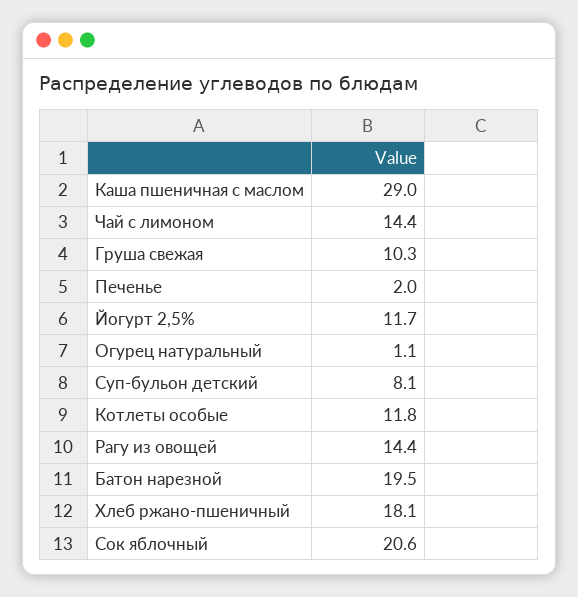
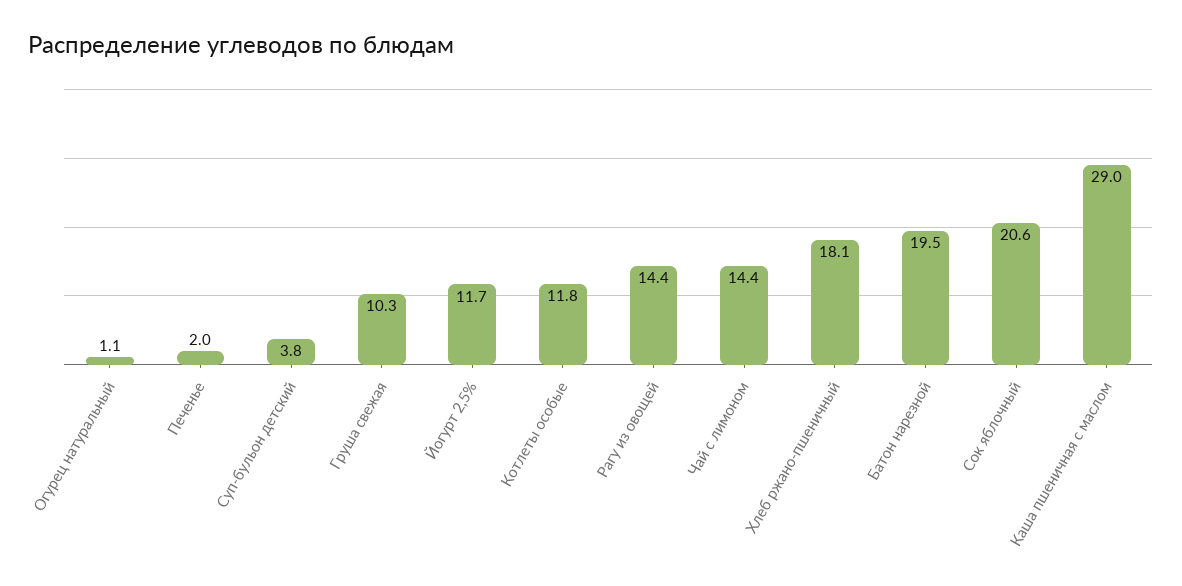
Суп-бульон детский: 8.1 -> 3.8

